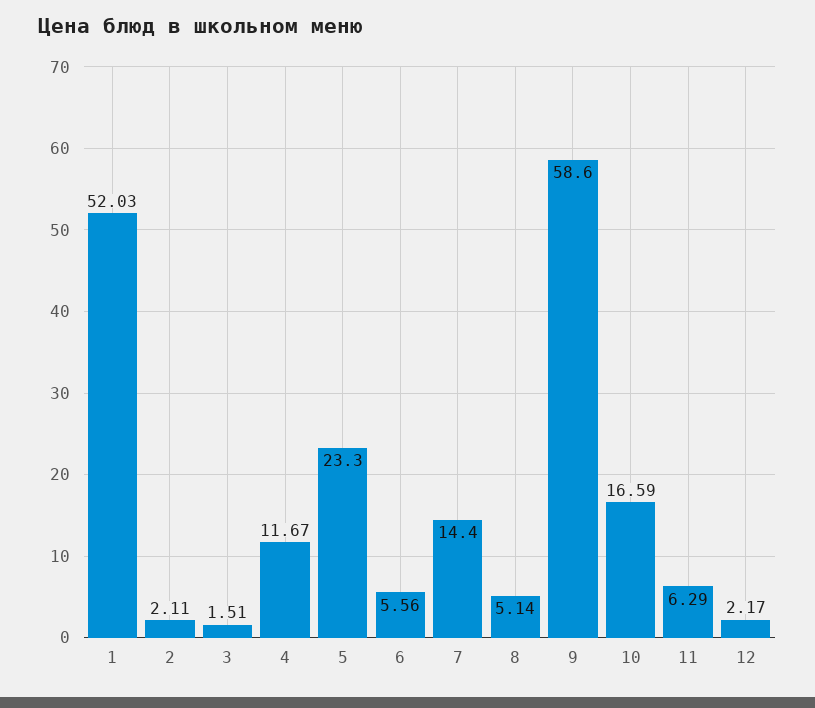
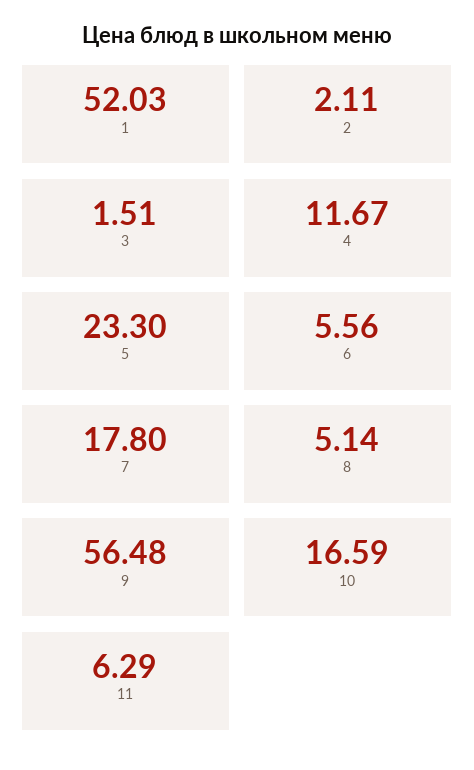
7: 14.4 -> 17.8
9: 58.6 -> 56.48
12: 2.17 -> none

